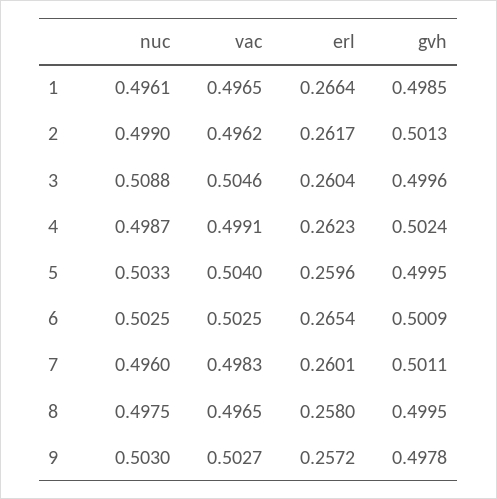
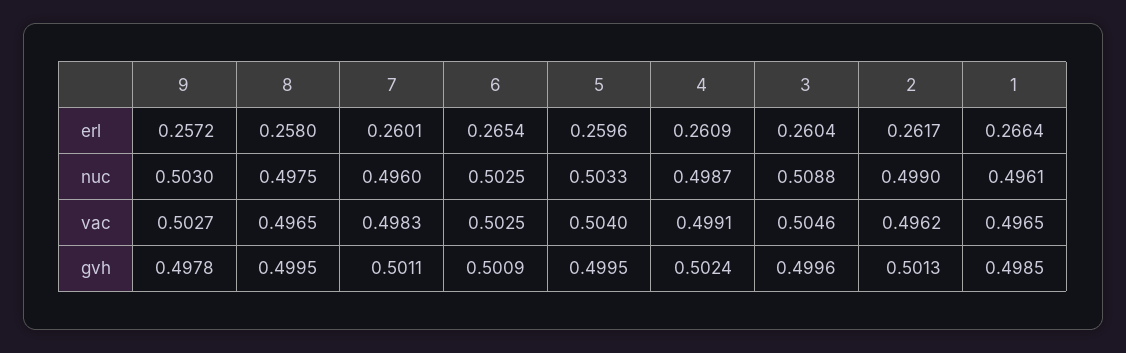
erl, 4: 0.2623 -> 0.2609

